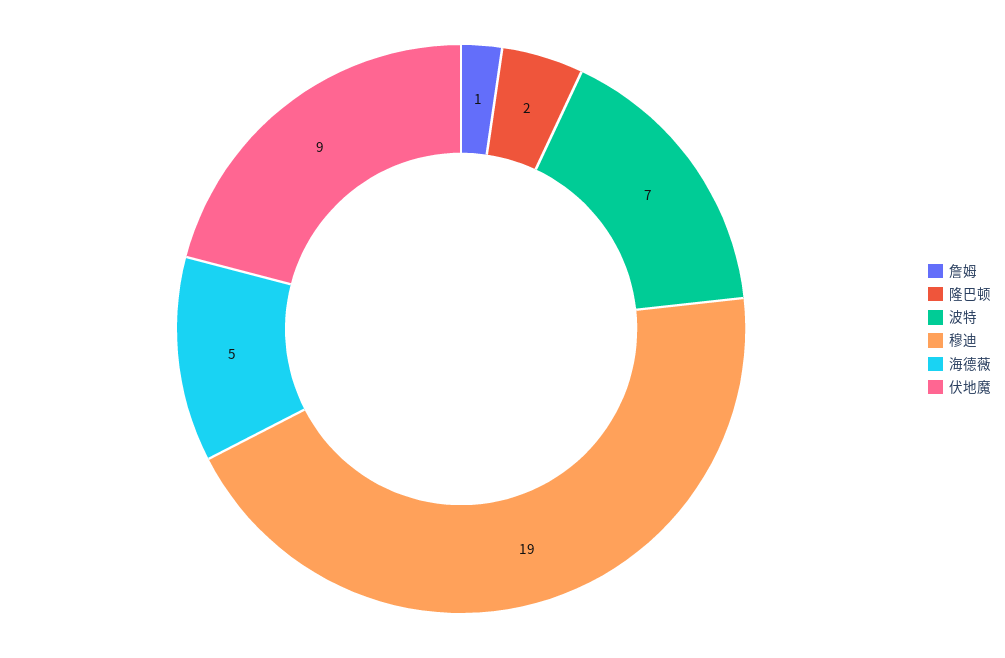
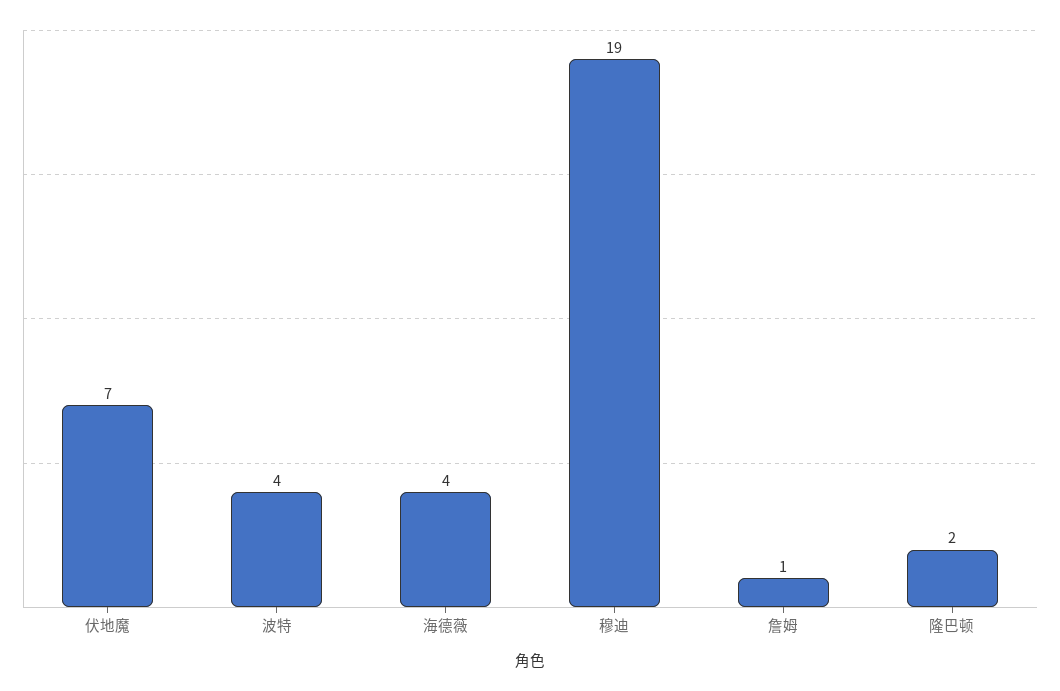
波特: 7 -> 4
海德薇: 5 -> 4
伏地魔: 9 -> 7

